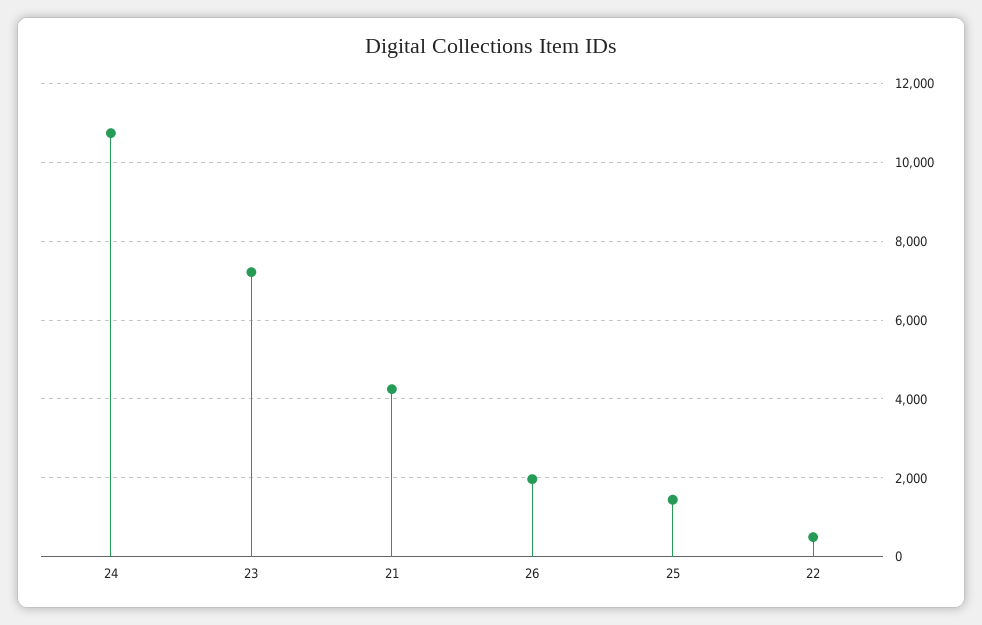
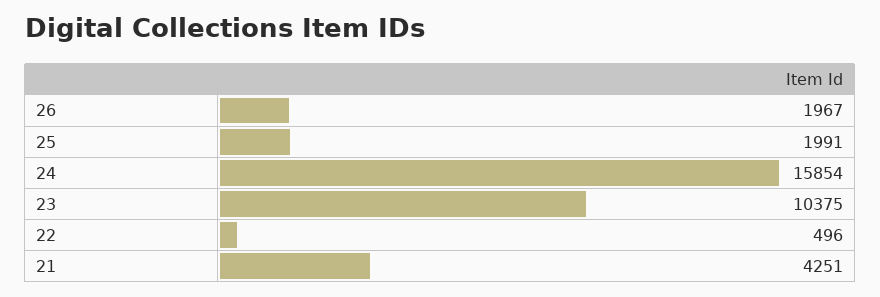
24: 10800 -> 15854
23: 7200 -> 10375
25: 1400 -> 1991

